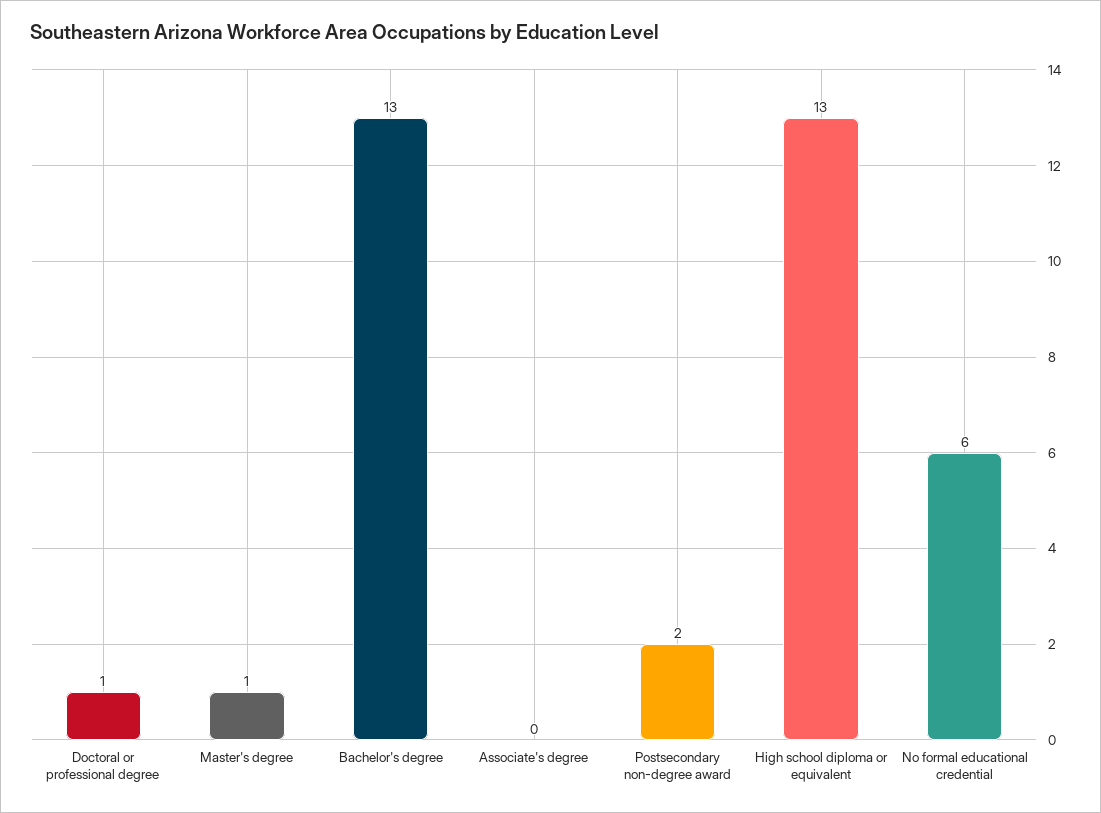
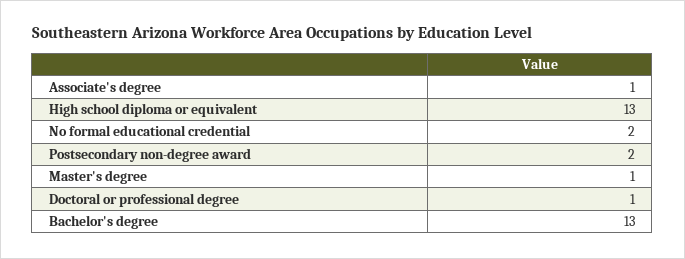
Associate's degree: 0 -> 1
No formal educational credential: 6 -> 2

